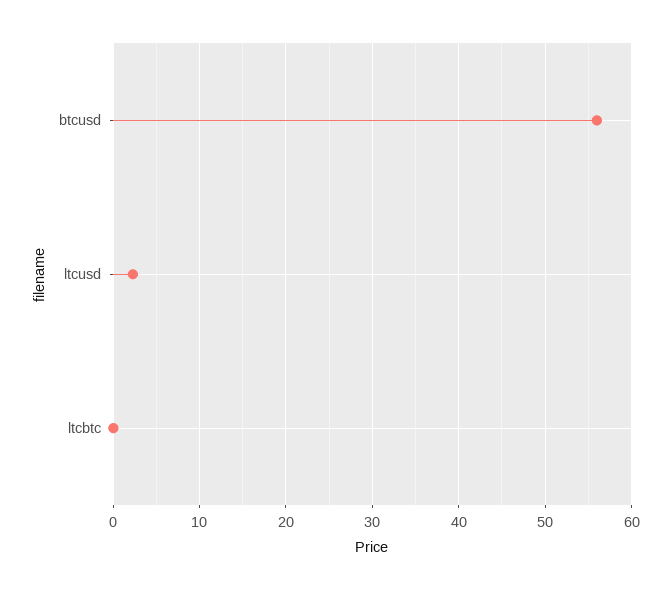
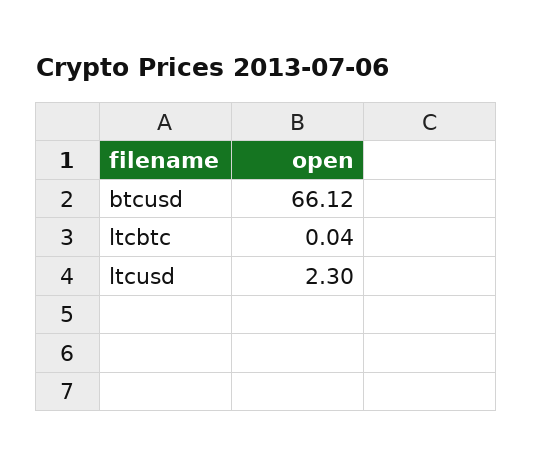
btcusd: 56 -> 66.12

